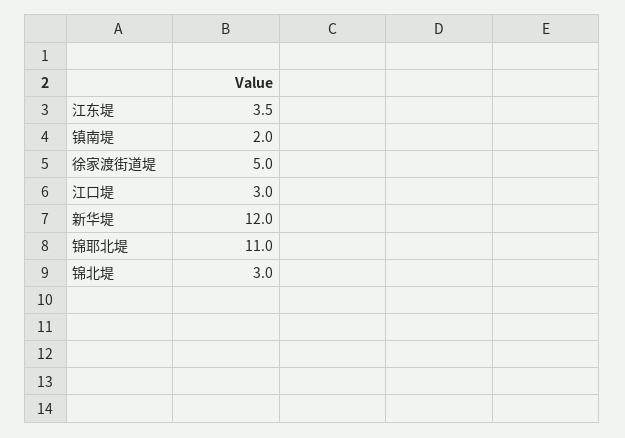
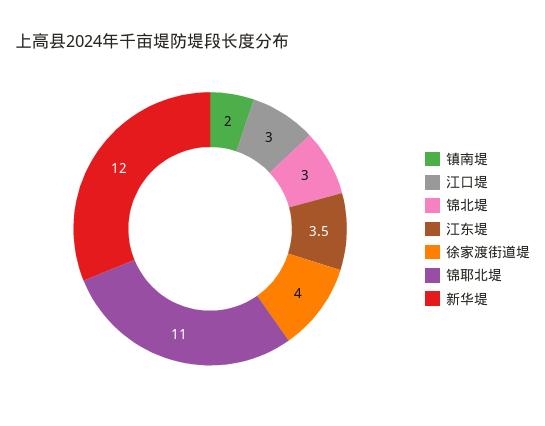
徐家渡街道堤: 5 -> 4

